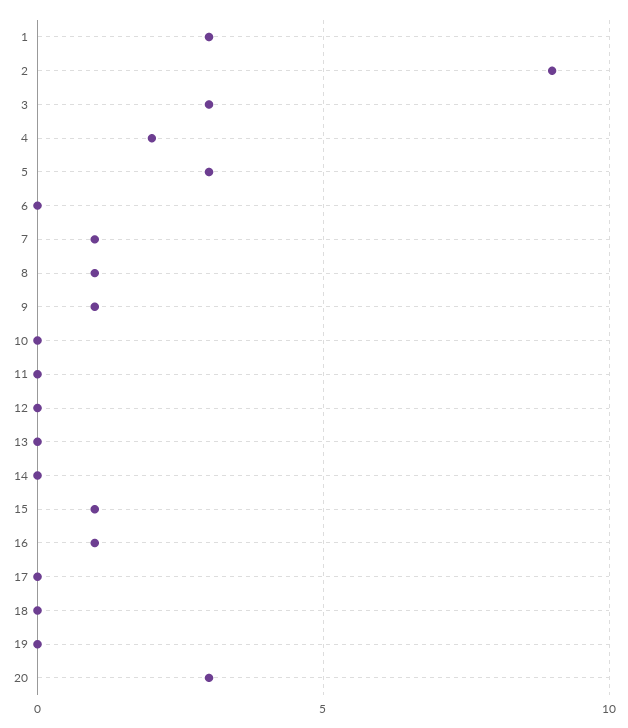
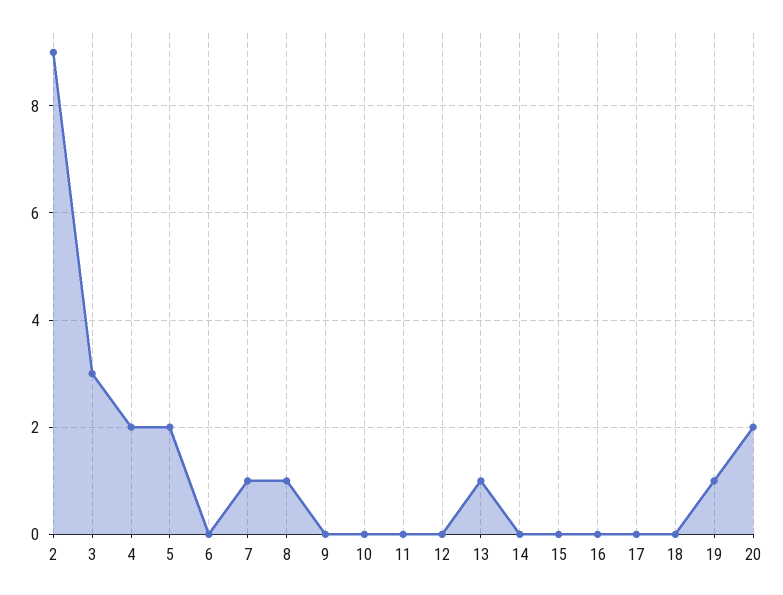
1: 3 -> none
5: 3 -> 2
9: 1 -> 0
13: 0 -> 1
15: 1 -> 0
16: 1 -> 0
19: 0 -> 1
20: 3 -> 2

